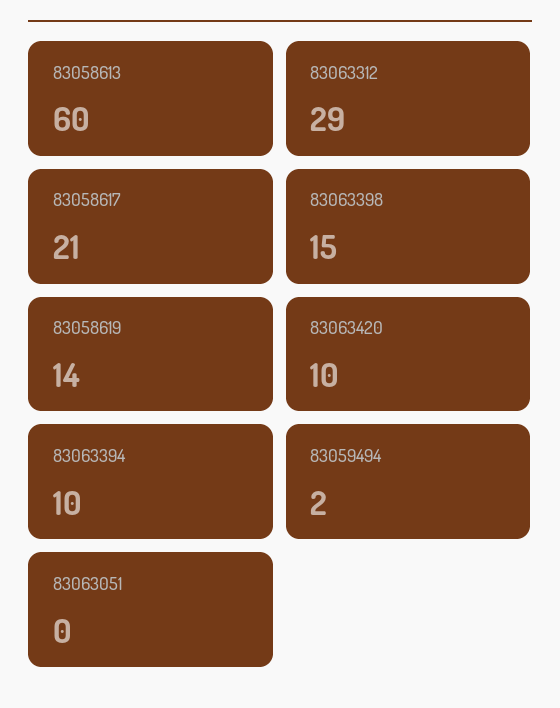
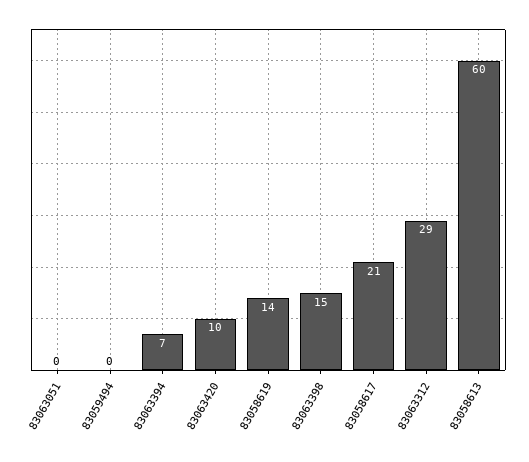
83063394: 10 -> 7
83059494: 2 -> 0

